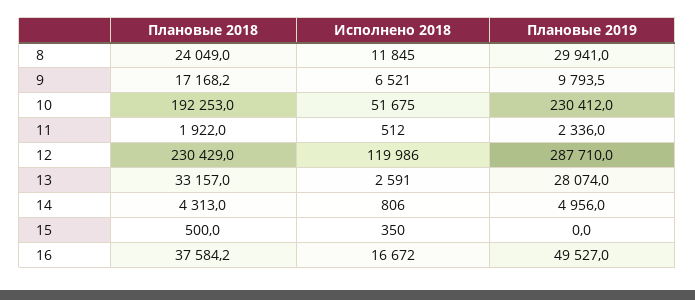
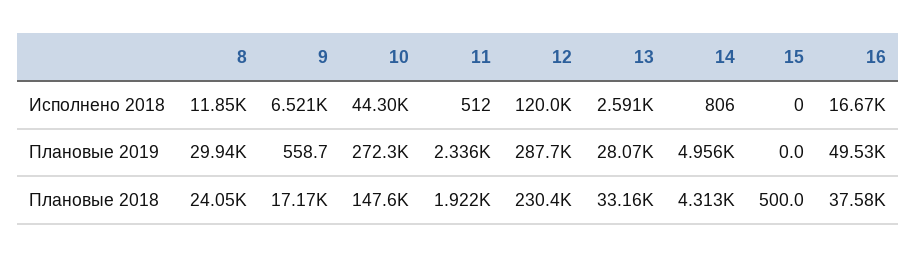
Плановые 2019, 9: 9793.5 -> 558.7
Плановые 2018, 10: 192253 -> 147600
Исполнено 2018, 10: 51675 -> 44300
Плановые 2019, 10: 230412 -> 272300
Исполнено 2018, 15: 350 -> 0

